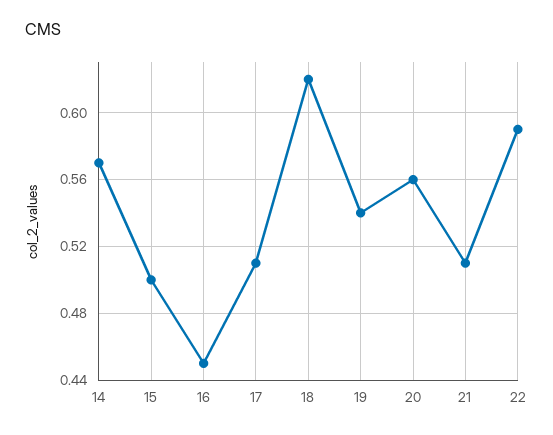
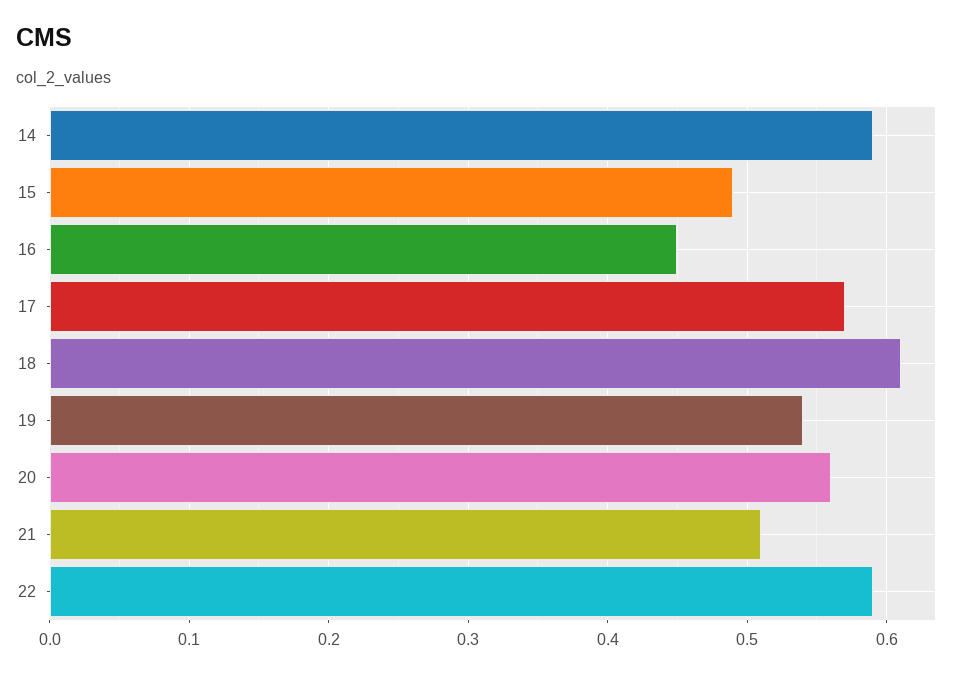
14: 0.57 -> 0.59
15: 0.5 -> 0.49
17: 0.51 -> 0.57
18: 0.62 -> 0.61

